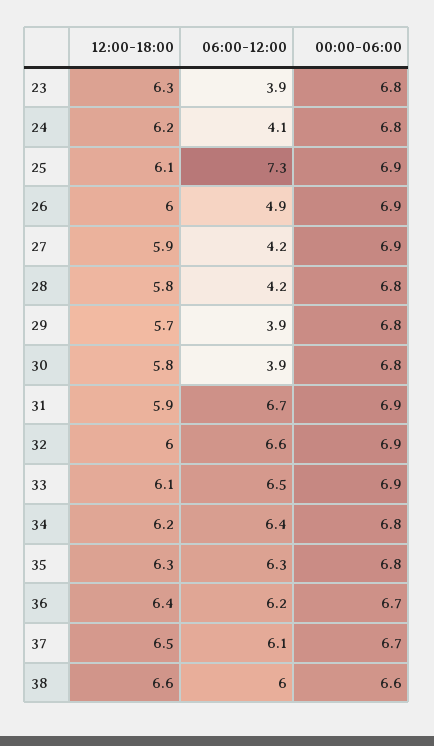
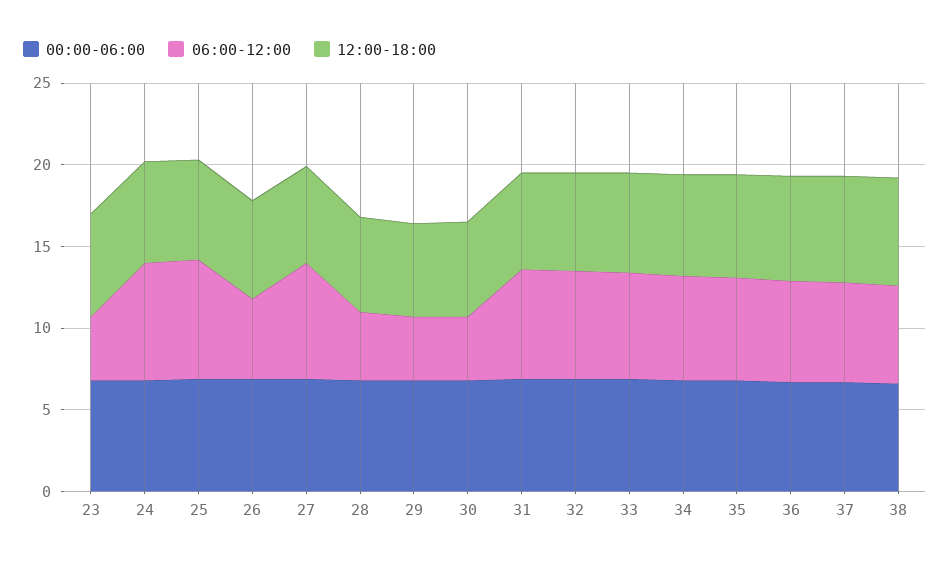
06:00-12:00, 24: 4.1 -> 7
06:00-12:00, 27: 4.2 -> 7

